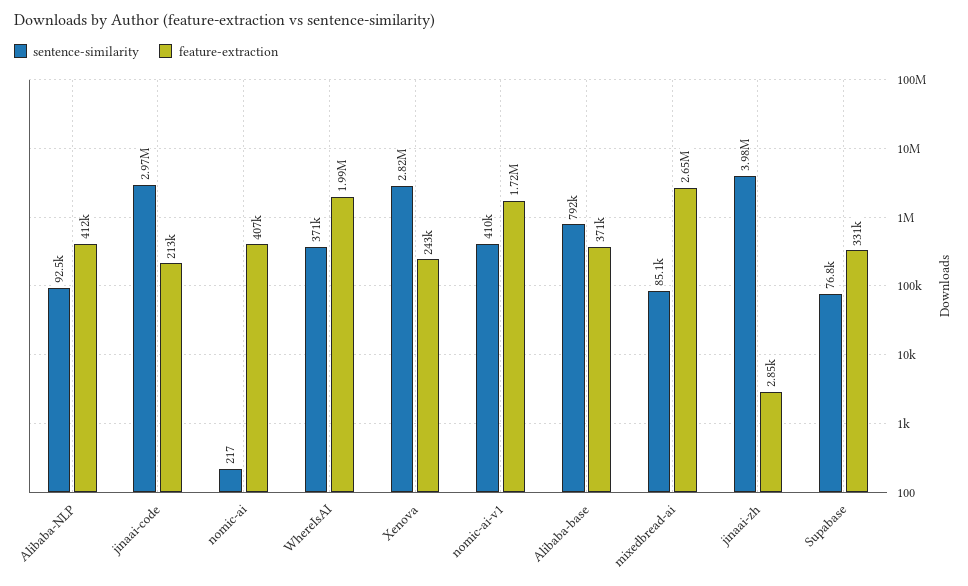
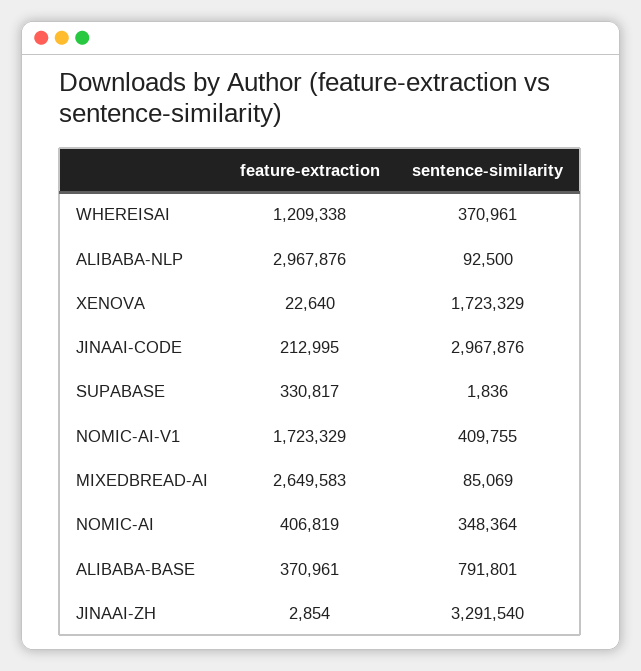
feature-extraction, Alibaba-NLP: 412000 -> 2967876
sentence-similarity, nomic-ai: 217 -> 348364
feature-extraction, WhereIsAI: 1990000 -> 1209338
sentence-similarity, Xenova: 2820000 -> 1723329
feature-extraction, Xenova: 243000 -> 22640
sentence-similarity, jinaai-zh: 3980000 -> 3291540
sentence-similarity, Supabase: 76800 -> 1836

